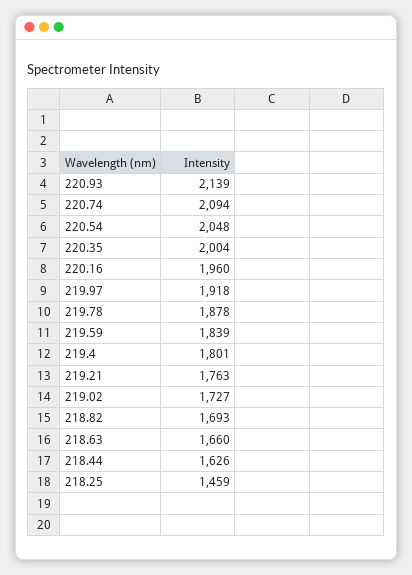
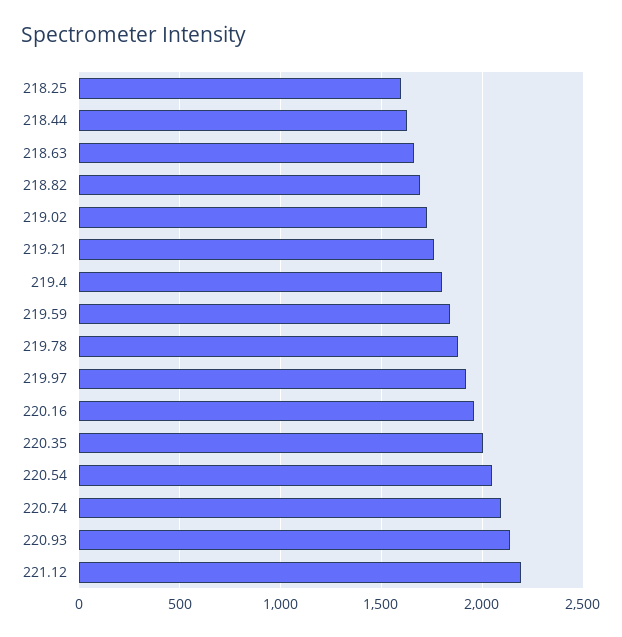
218.25: 1459 -> 1600
221.12: none -> 2200

